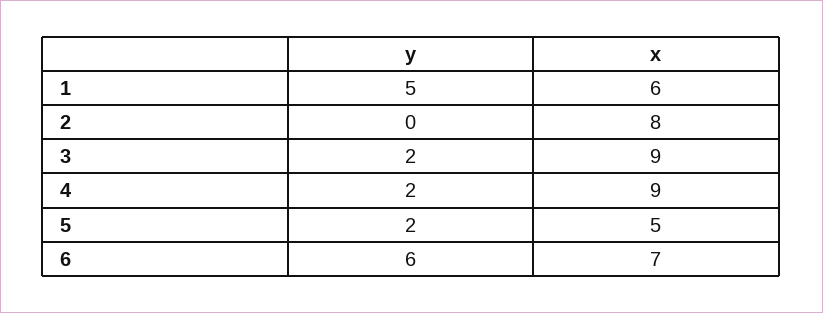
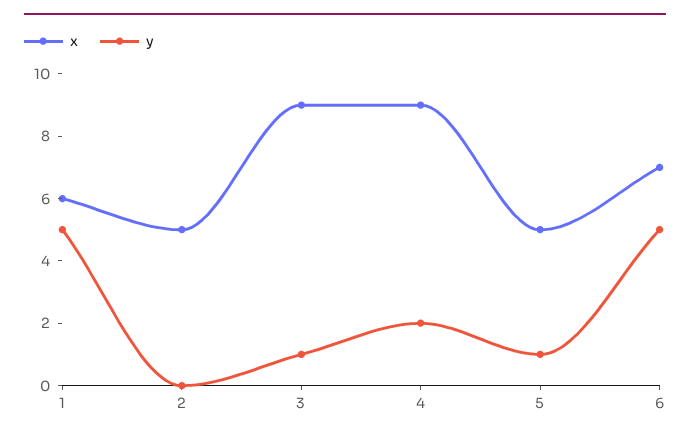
x, 2: 8 -> 5
y, 3: 2 -> 1
y, 5: 2 -> 1
y, 6: 6 -> 5

